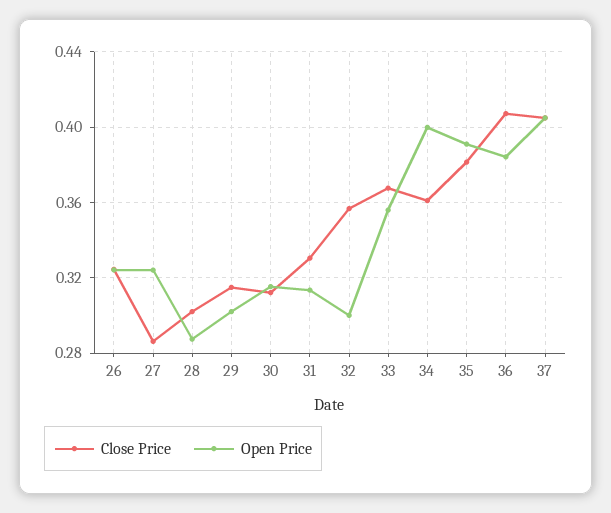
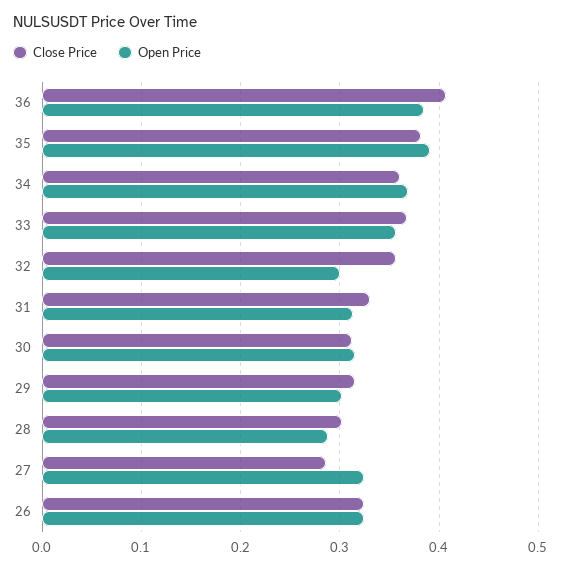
Open Price, 34: 0.4 -> 0.37
Close Price, 37: 0.405 -> none
Open Price, 37: 0.405 -> none

